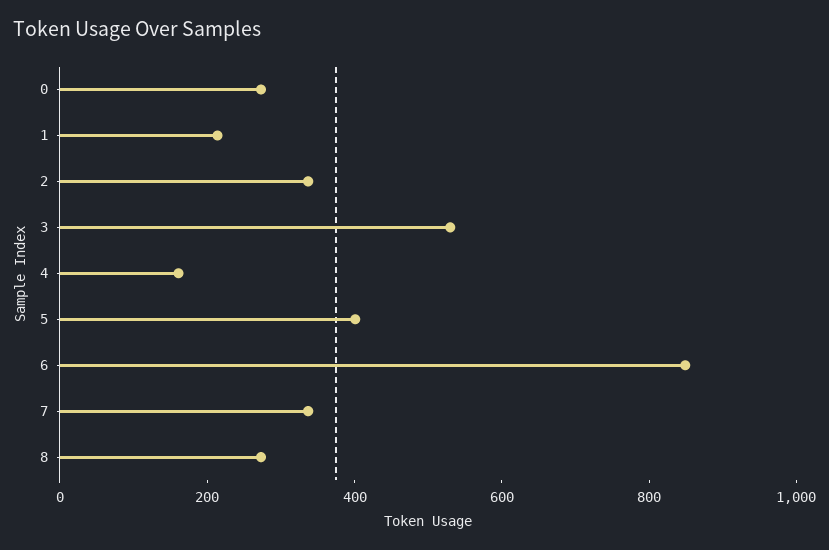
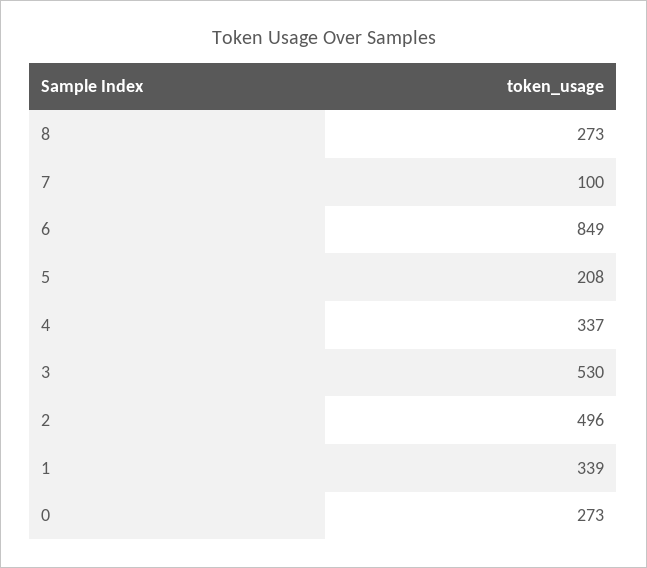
1: 200 -> 339
2: 350 -> 496
4: 150 -> 337
5: 400 -> 208
7: 350 -> 100

